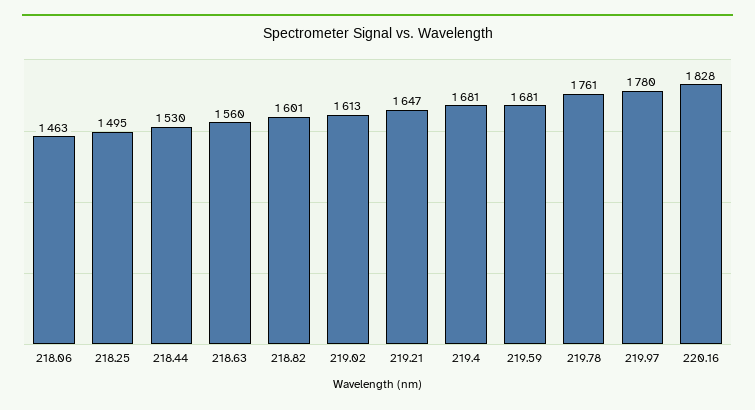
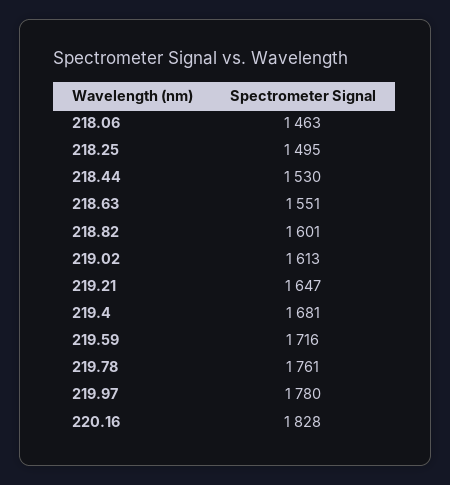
218.63: 1560 -> 1551
219.59: 1681 -> 1716

